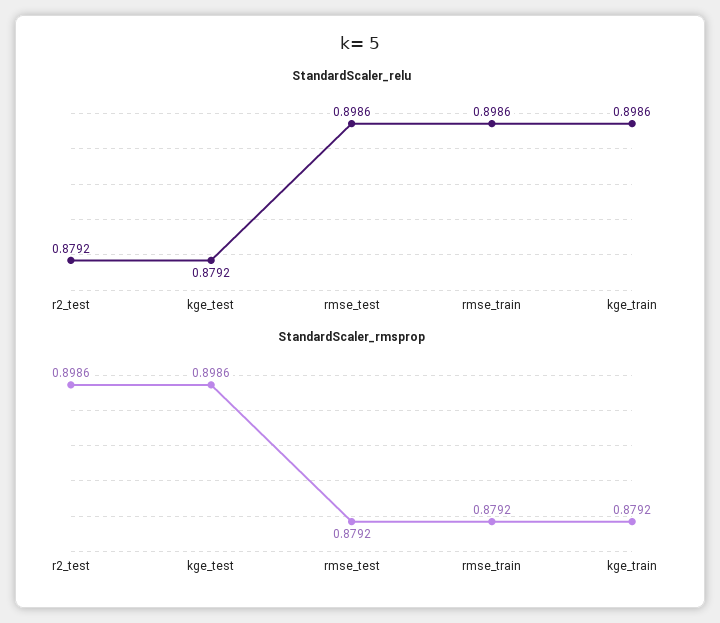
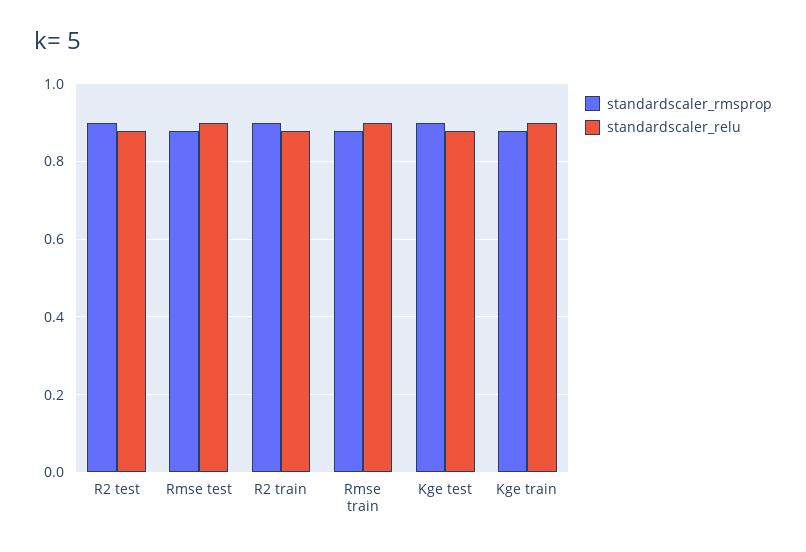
StandardScaler_rmsprop, R2 train: none -> 0.9
StandardScaler_relu, R2 train: none -> 0.88

